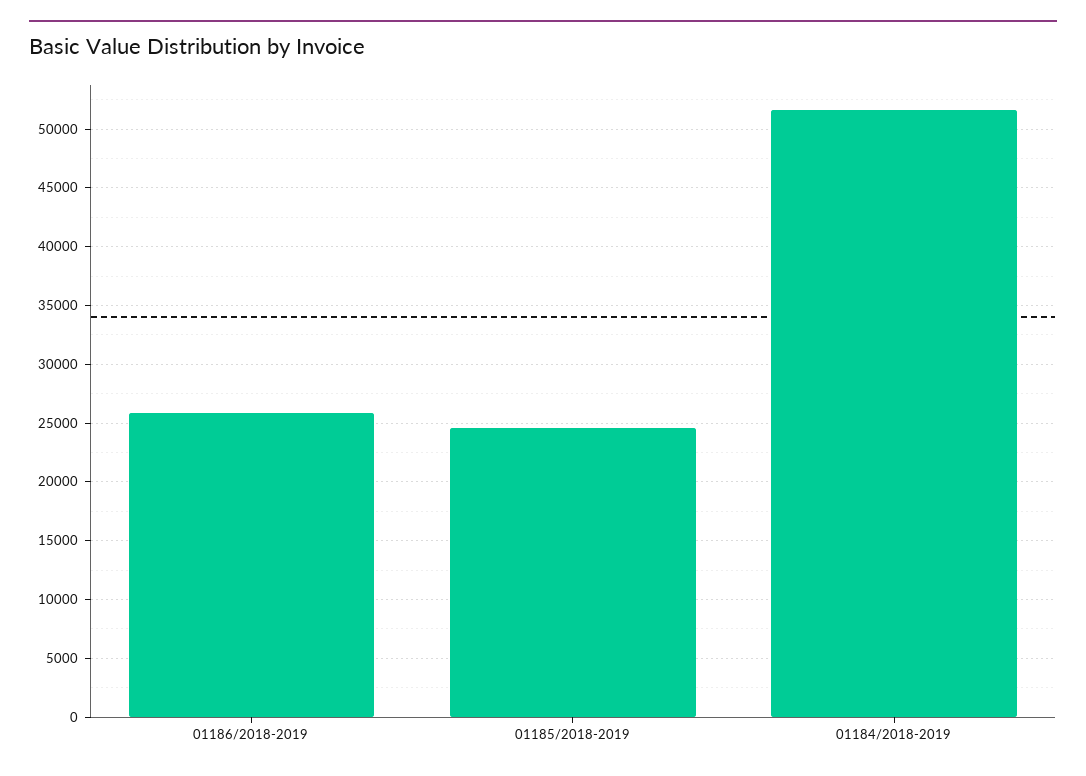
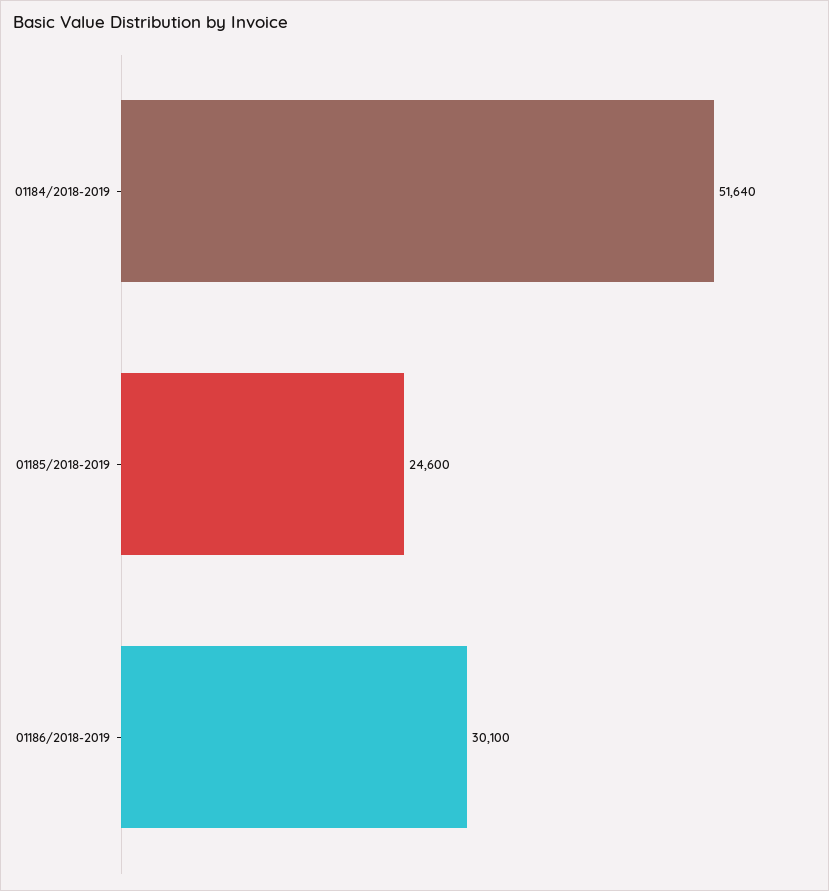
01186/2018-2019: 26000 -> 30100

